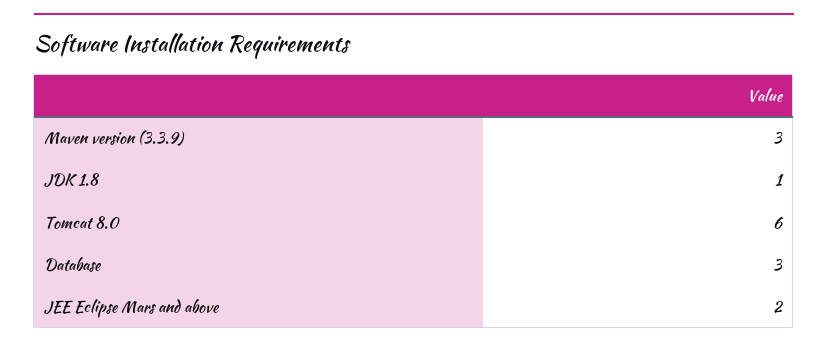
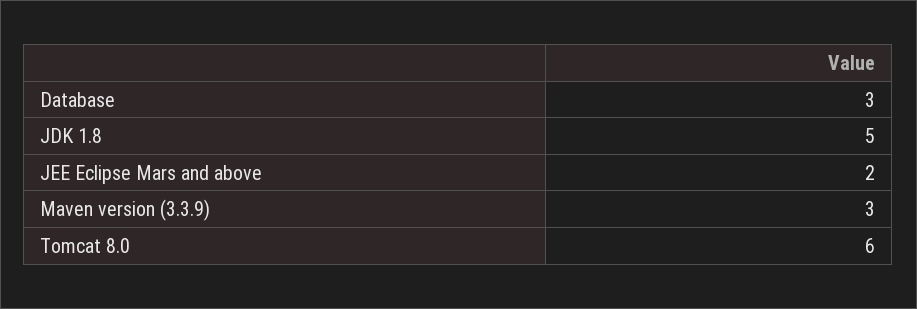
JDK 1.8: 1 -> 5

